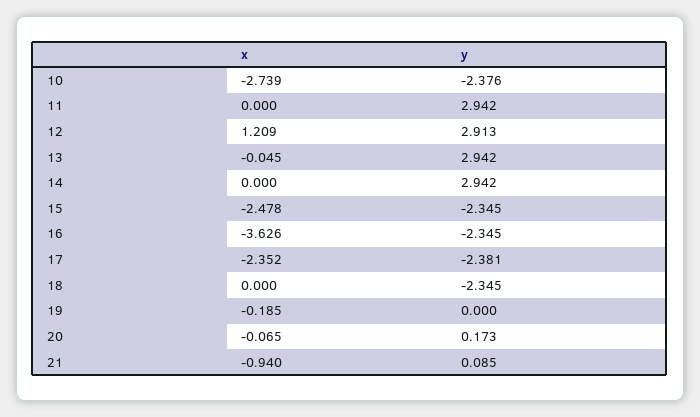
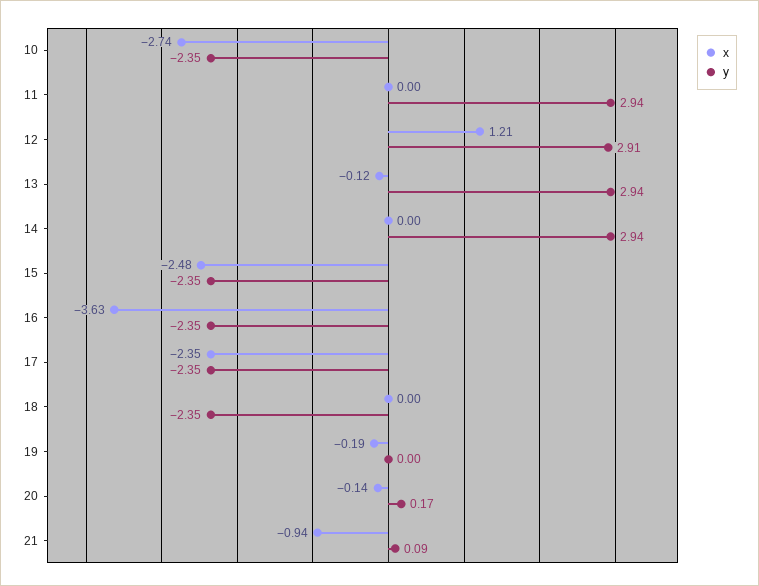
y, 10: -2.376 -> -2.35
x, 13: -0.045 -> -0.12
y, 17: -2.381 -> -2.35
x, 20: -0.065 -> -0.14

